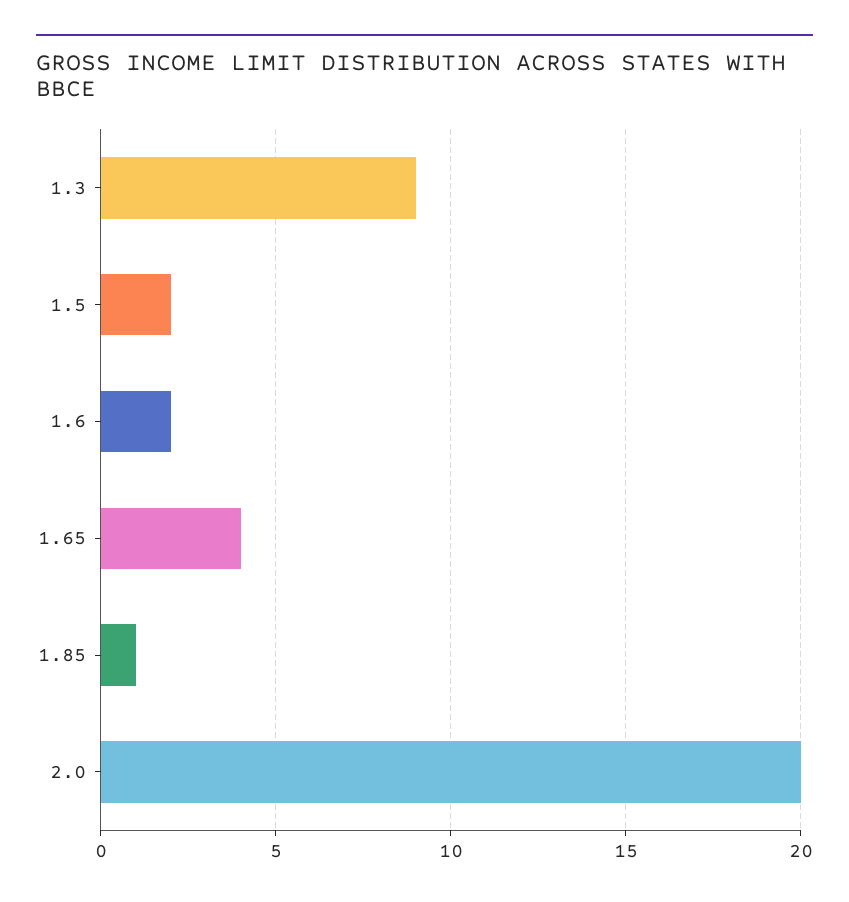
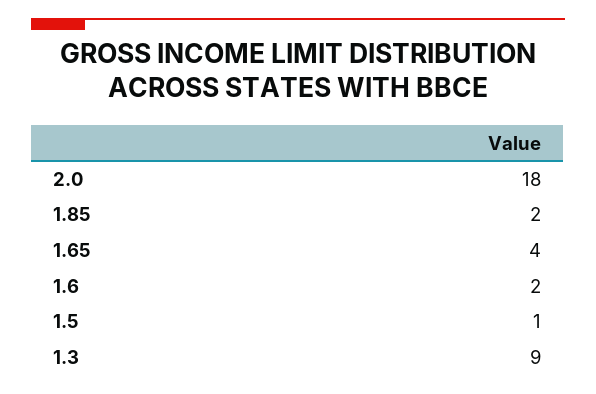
1.5: 2 -> 1
1.85: 1 -> 2
2.0: 20 -> 18

